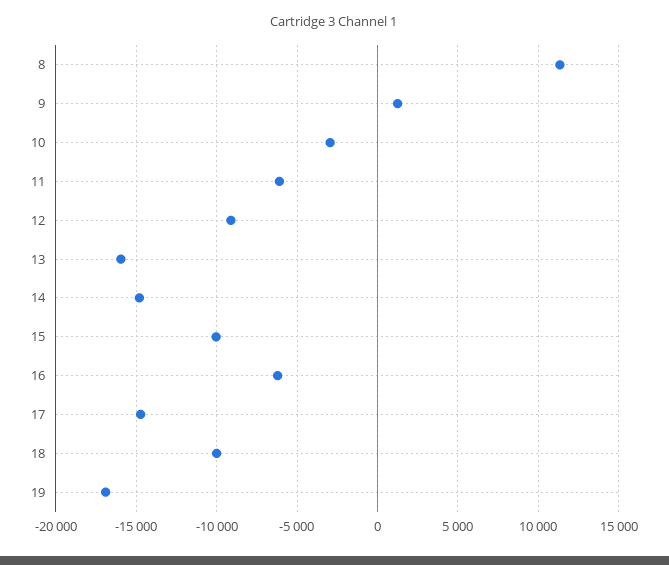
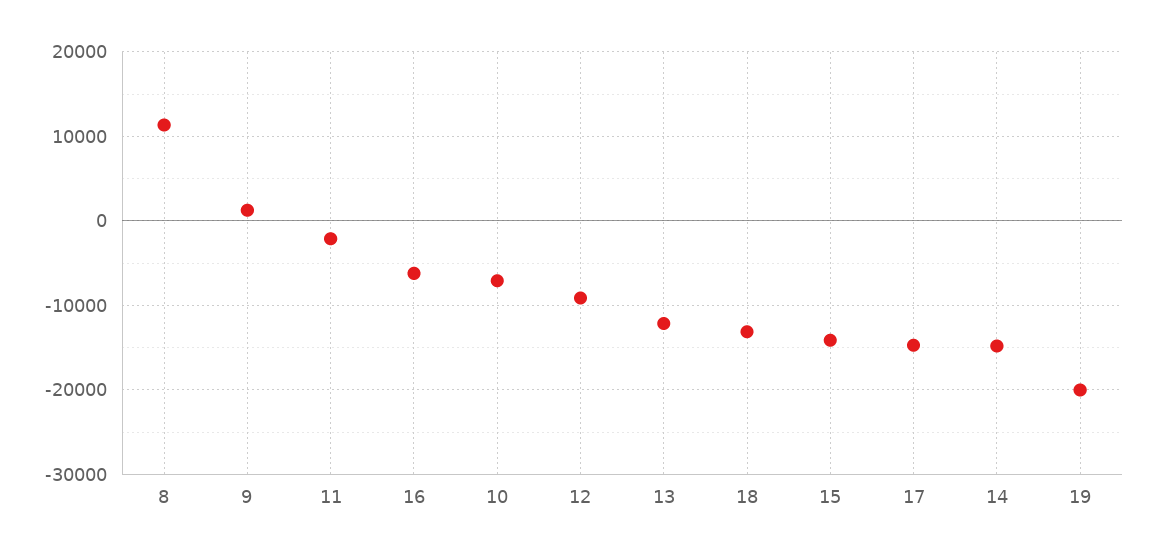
10: -3000 -> -7000
11: -6000 -> -2000
13: -16000 -> -12000
15: -10000 -> -14000
18: -10000 -> -13000
19: -17000 -> -20000

